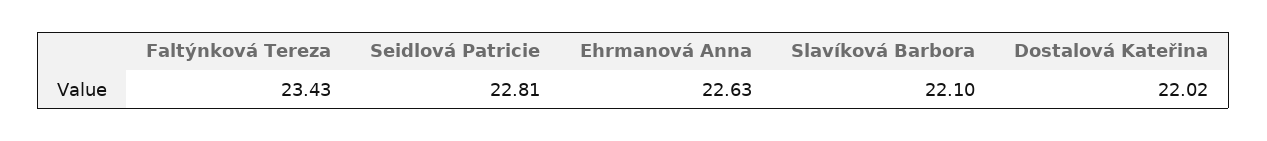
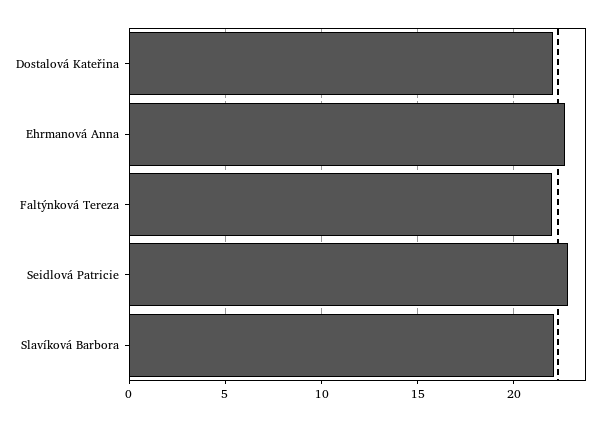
Faltýnková Tereza: 23.43 -> 22

